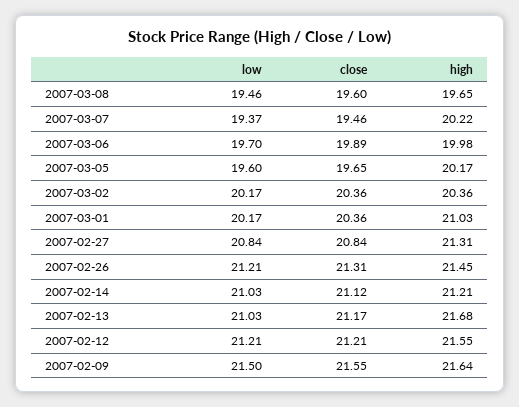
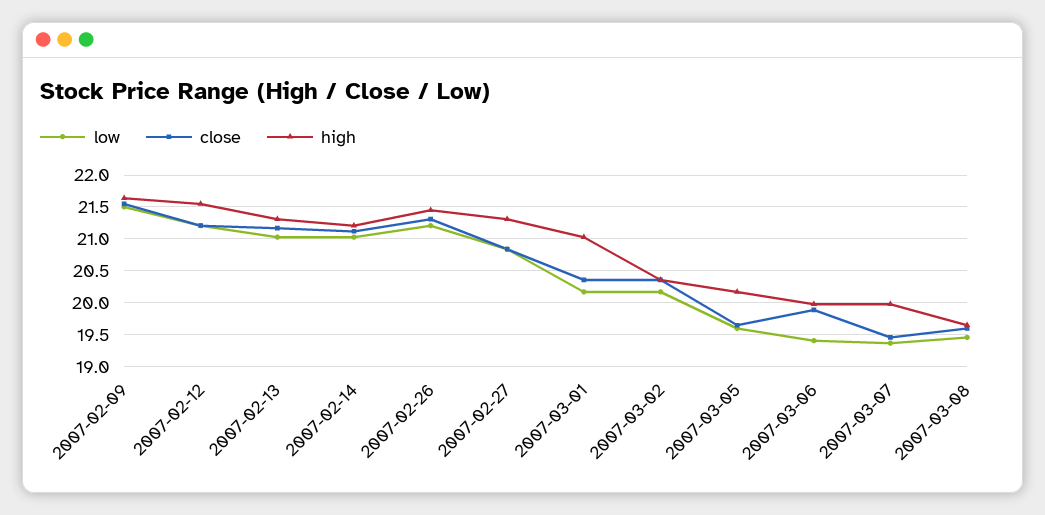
high, 2007-03-07: 20.22 -> 20
low, 2007-03-06: 19.7 -> 19.4
high, 2007-02-13: 21.68 -> 21.3

